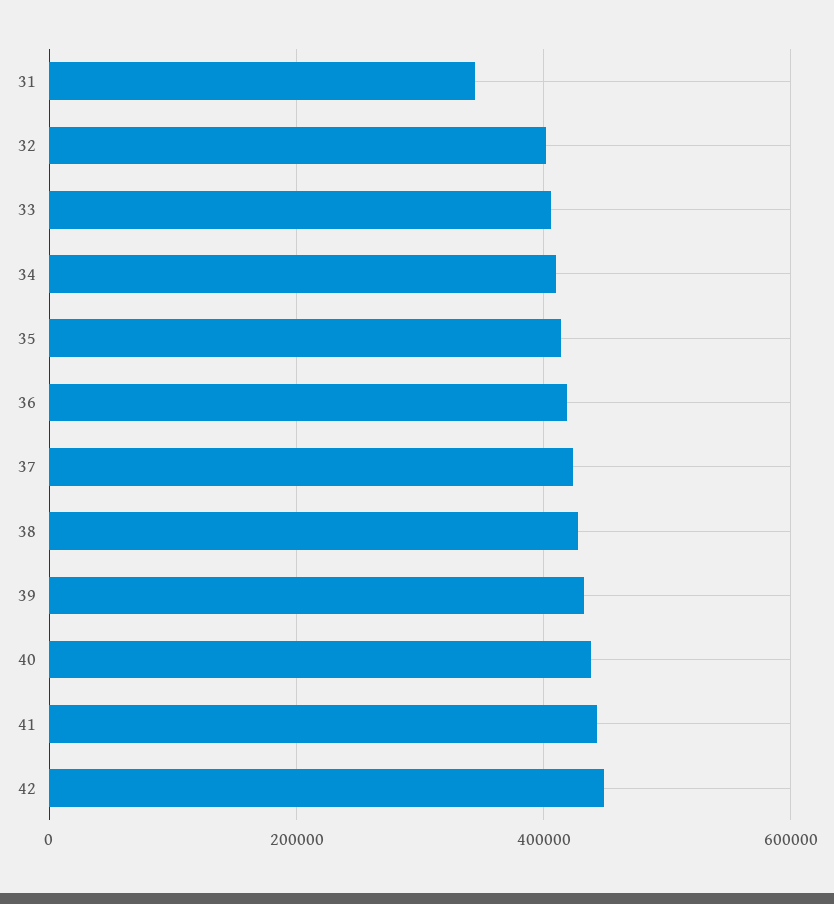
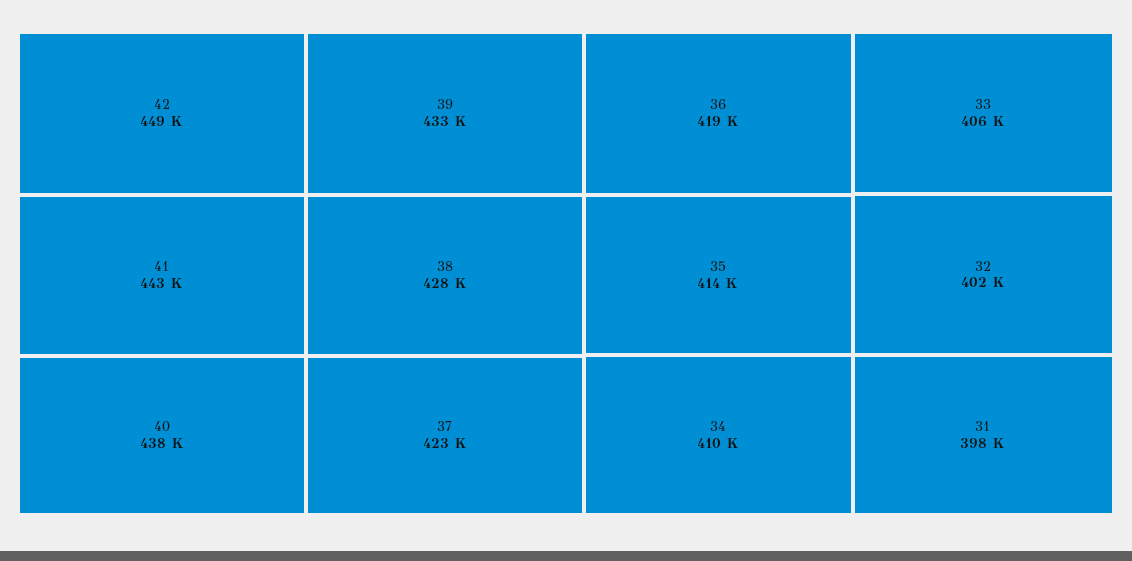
31: 340000 -> 398000

